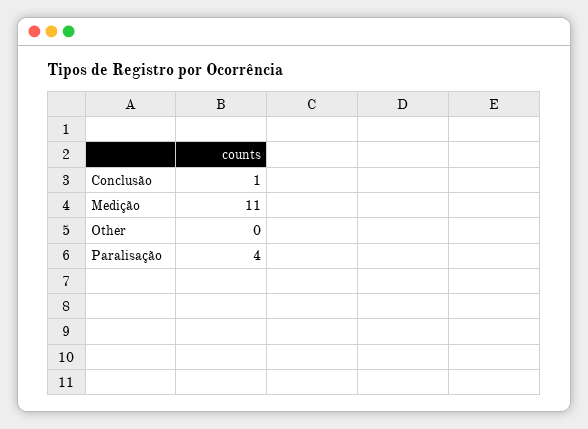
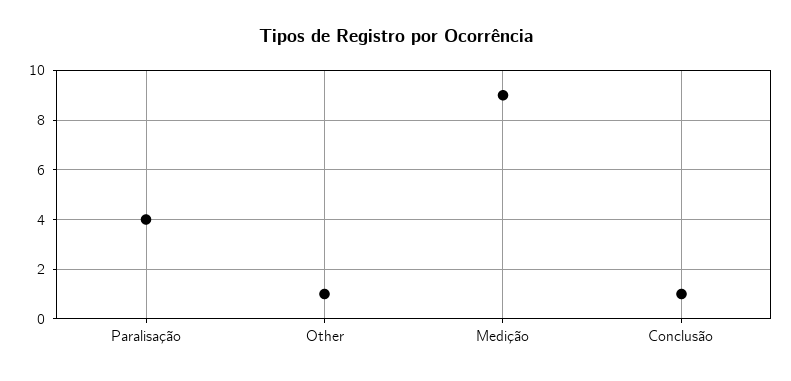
Medição: 11 -> 9
Other: 0 -> 1

